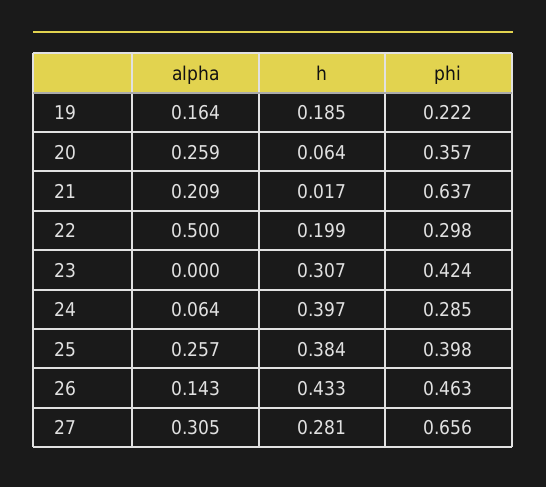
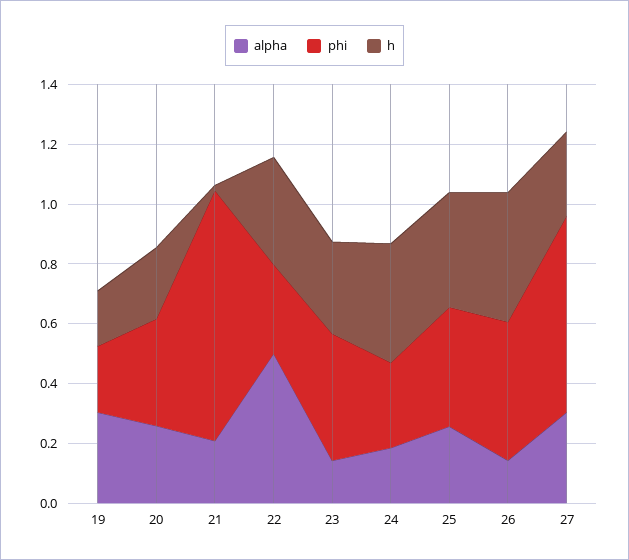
alpha, 19: 0.164 -> 0.3
h, 20: 0.064 -> 0.25
phi, 21: 0.637 -> 0.85
h, 22: 0.199 -> 0.35
alpha, 23: 0 -> 0.15
alpha, 24: 0.064 -> 0.2

